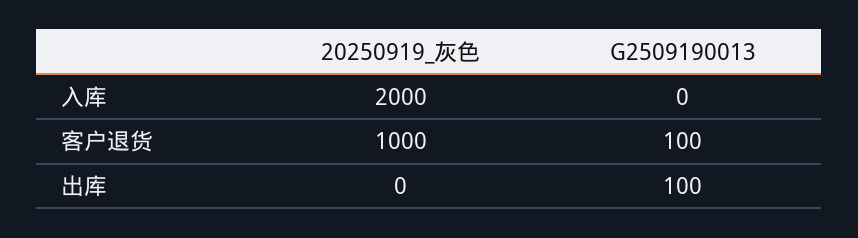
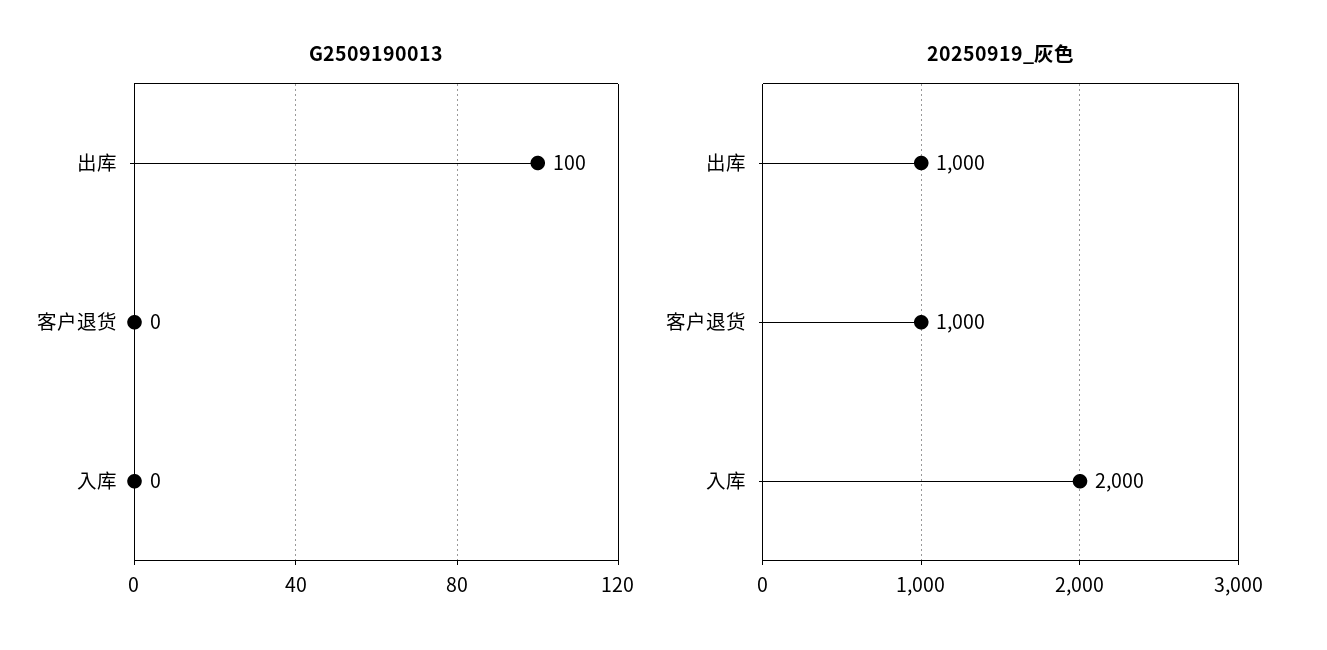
G2509190013, 客户退货: 100 -> 0
20250919_灰色, 出库: 0 -> 1000

